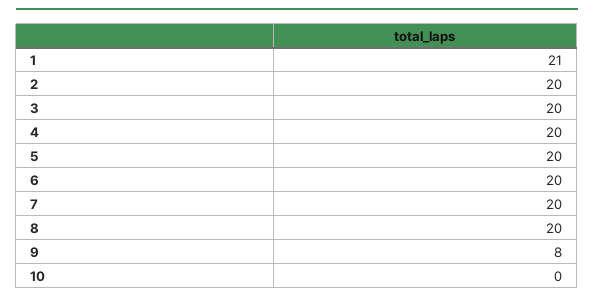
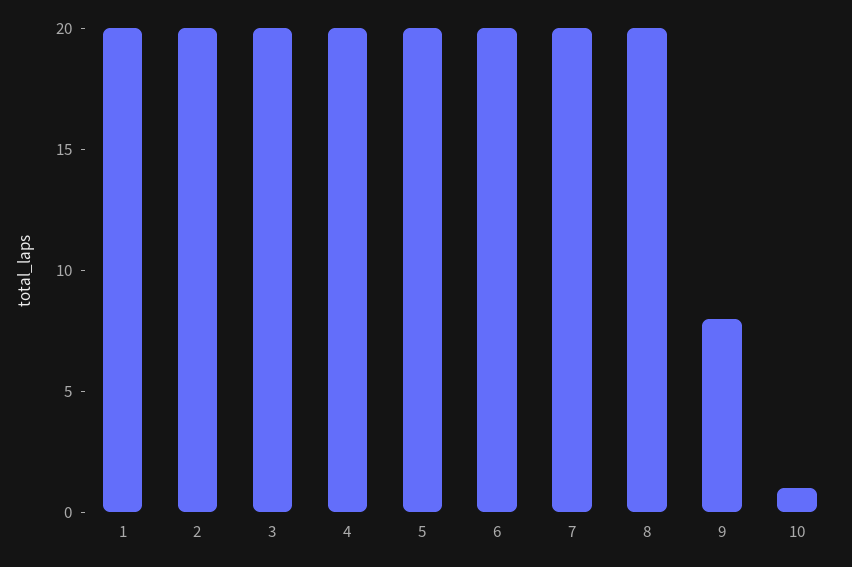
1: 21 -> 20
10: 0 -> 1

